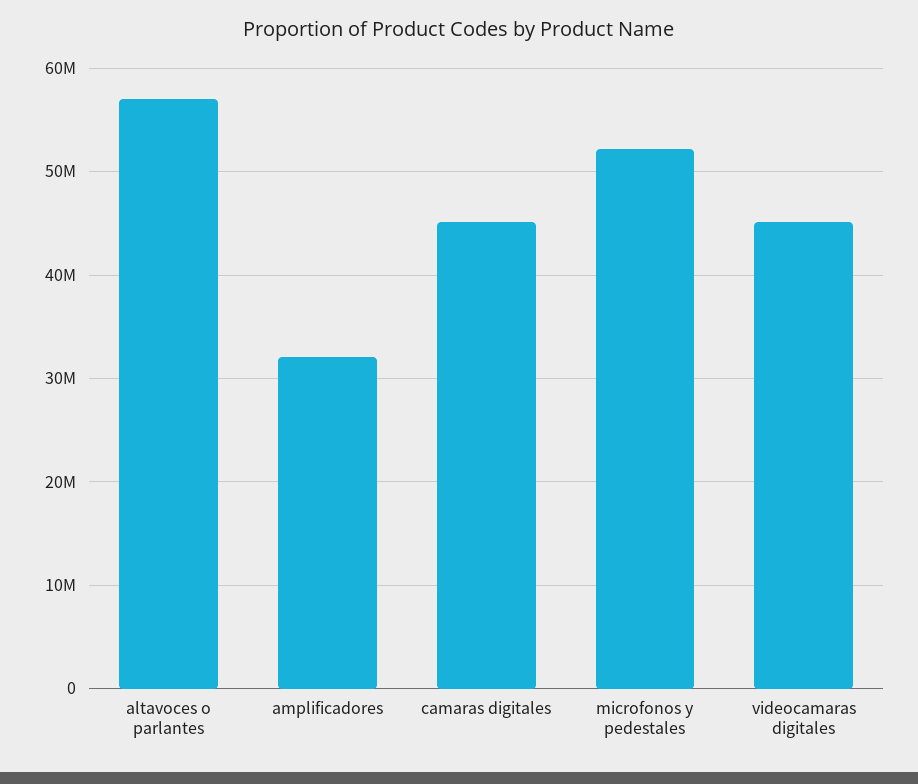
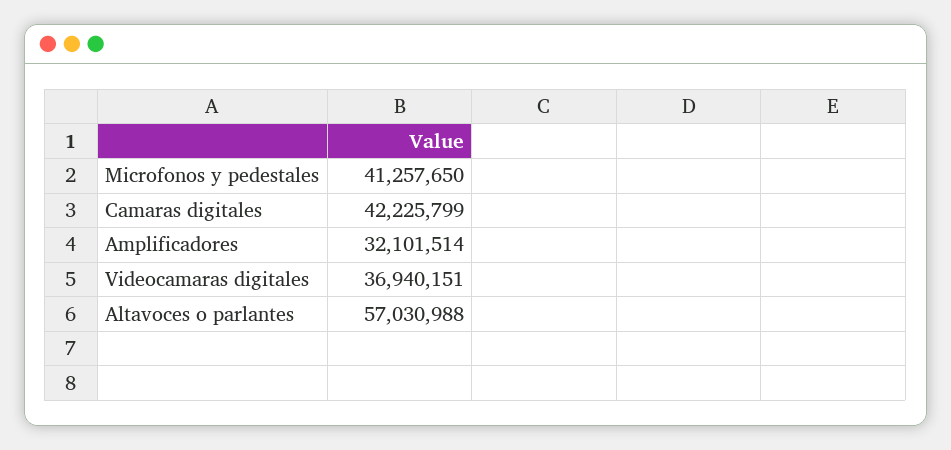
camaras digitales: 45000000 -> 42225799
microfonos y pedestales: 52000000 -> 41257650
videocamaras digitales: 45000000 -> 36940151

